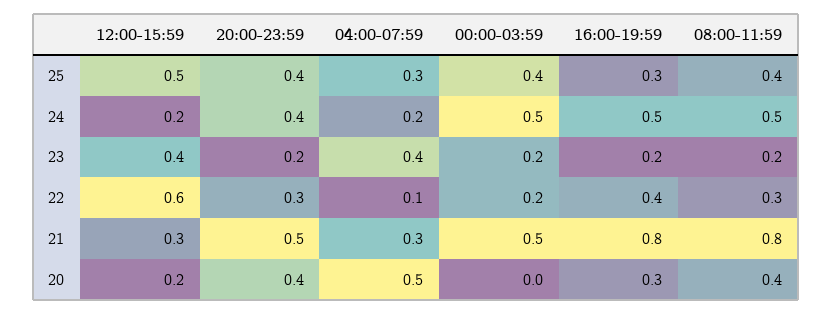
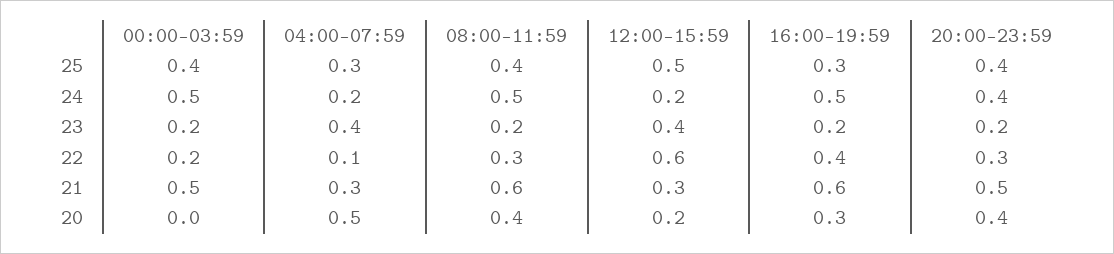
16:00-19:59, 21: 0.8 -> 0.6
08:00-11:59, 21: 0.8 -> 0.6

